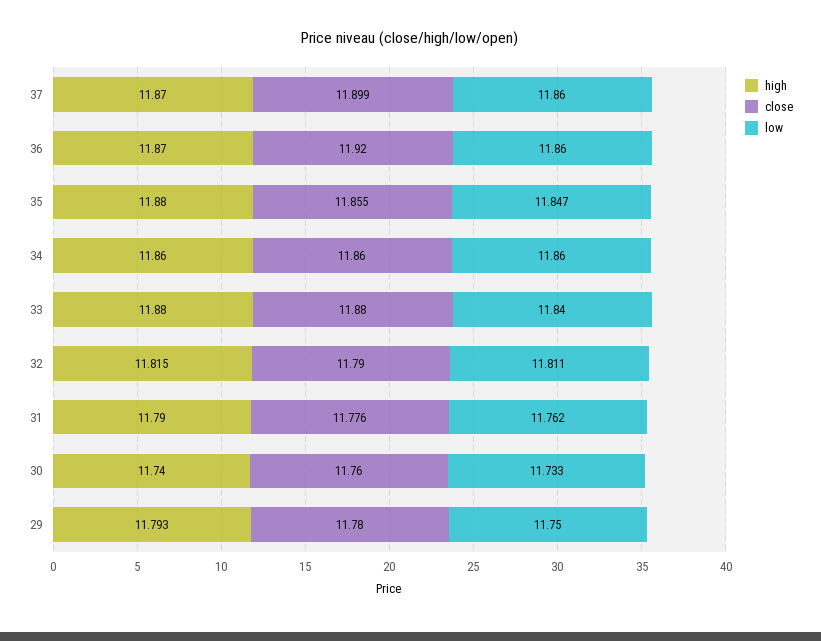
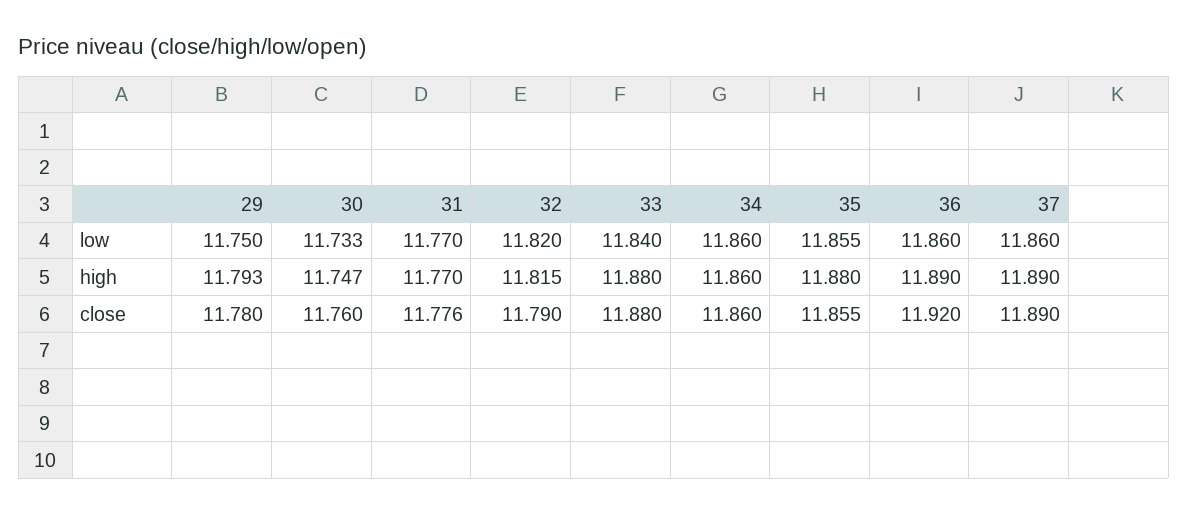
high, 37: 11.87 -> 11.89
close, 37: 11.899 -> 11.89
high, 36: 11.87 -> 11.89
low, 35: 11.847 -> 11.855
low, 32: 11.811 -> 11.82
high, 31: 11.79 -> 11.77
low, 31: 11.762 -> 11.77
high, 30: 11.74 -> 11.747

